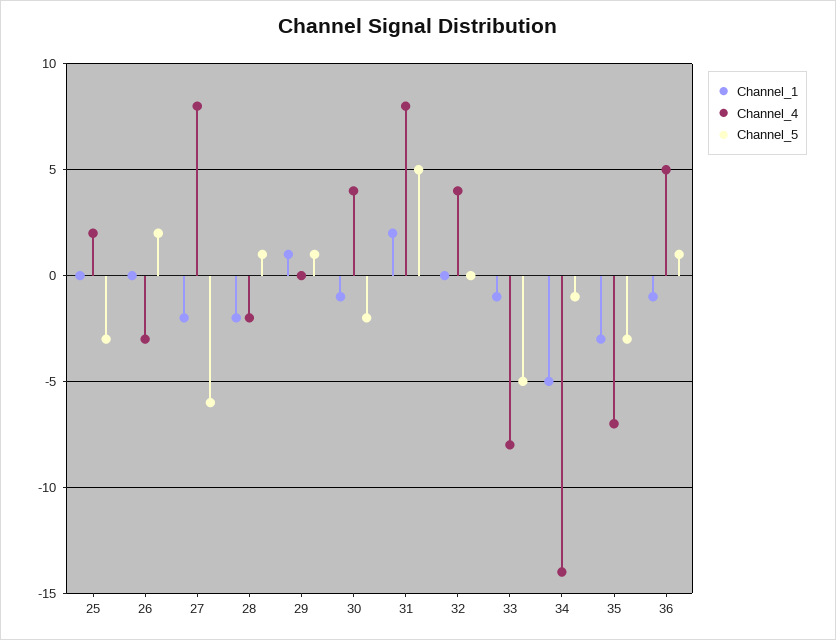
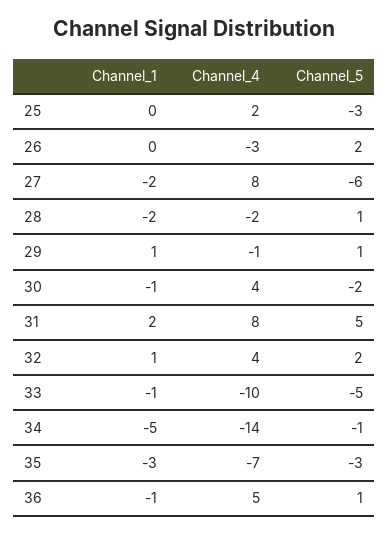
Channel_4, 29: 0 -> -1
Channel_1, 32: 0 -> 1
Channel_5, 32: 0 -> 2
Channel_4, 33: -8 -> -10

